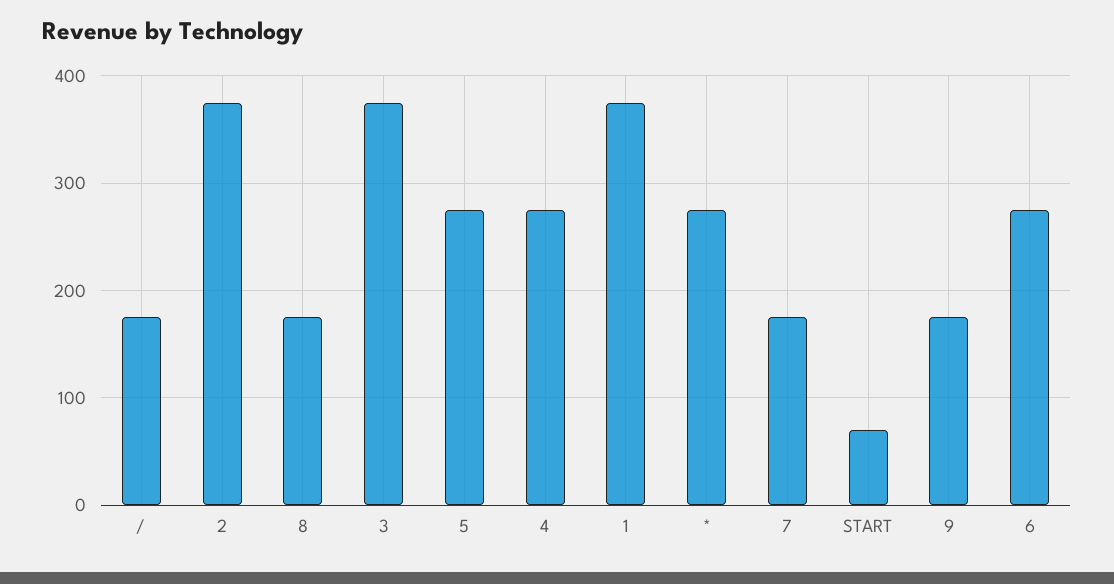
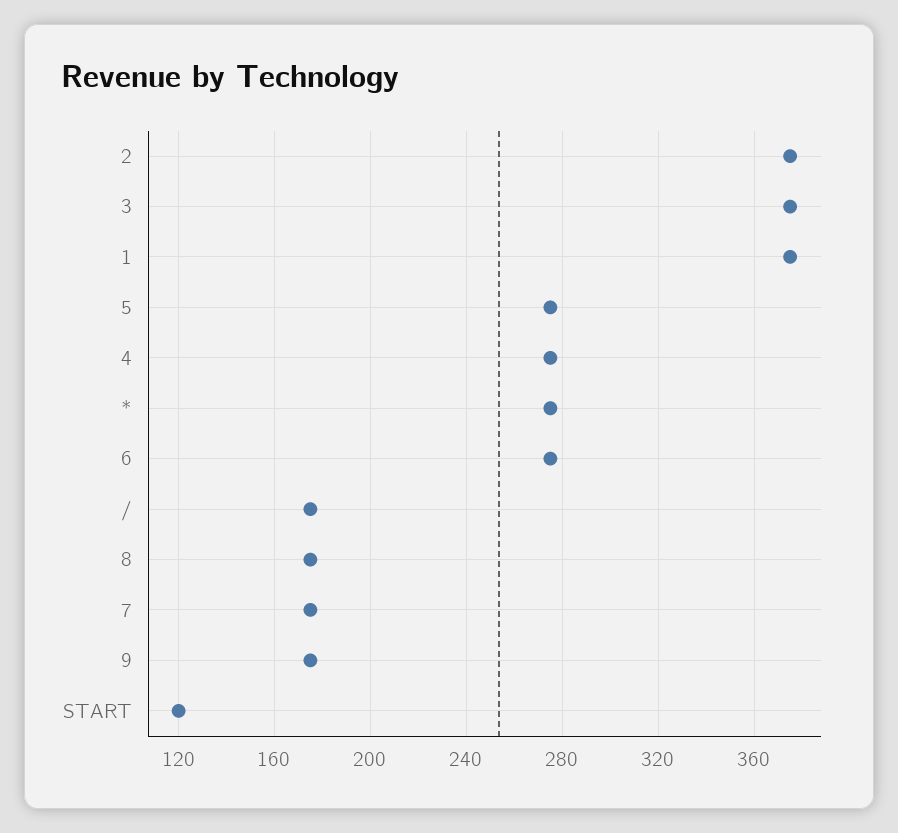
START: 70 -> 120

